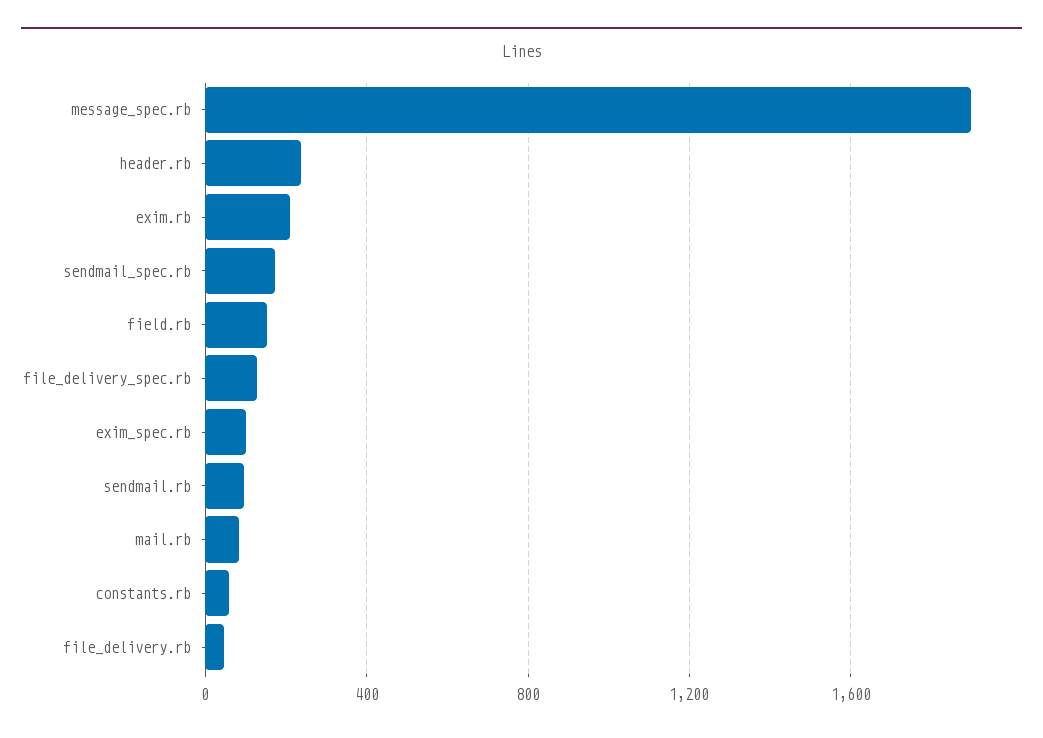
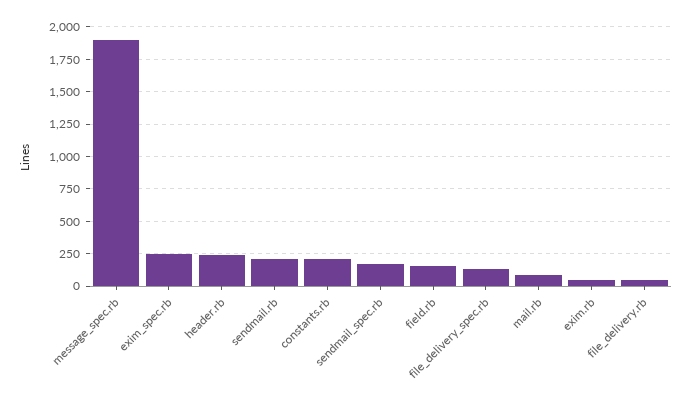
exim.rb: 200 -> 50
exim_spec.rb: 100 -> 250
sendmail.rb: 100 -> 200
constants.rb: 50 -> 200

